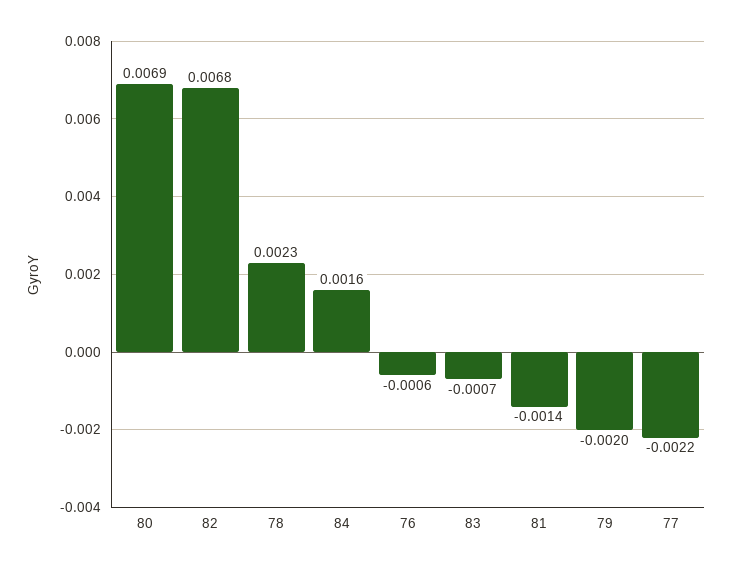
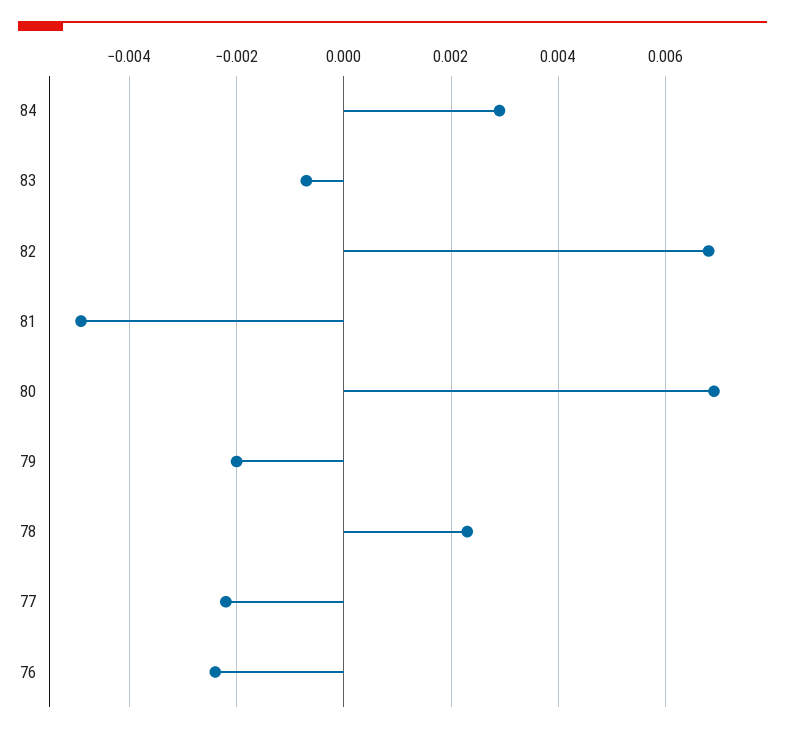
84: 0.0016 -> 0.003
76: -0.0006 -> -0.0025
81: -0.0014 -> -0.005

